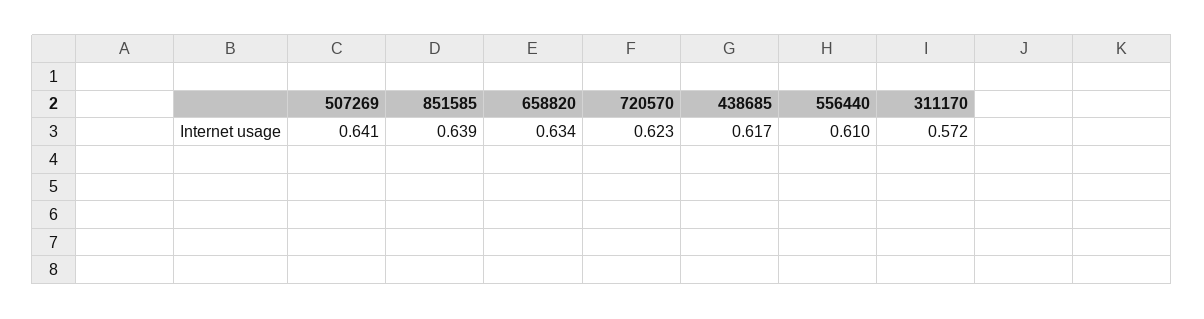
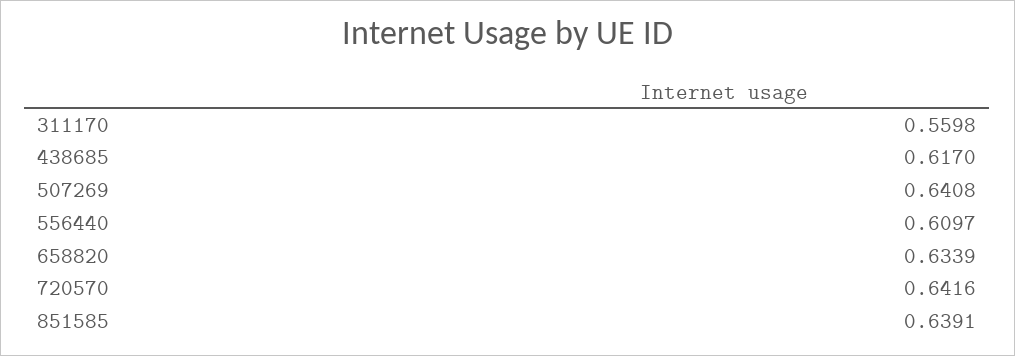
720570: 0.623 -> 0.6416
311170: 0.572 -> 0.5598

